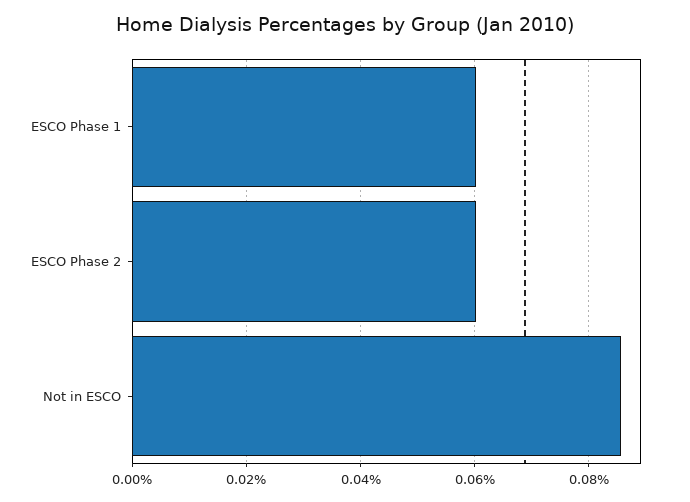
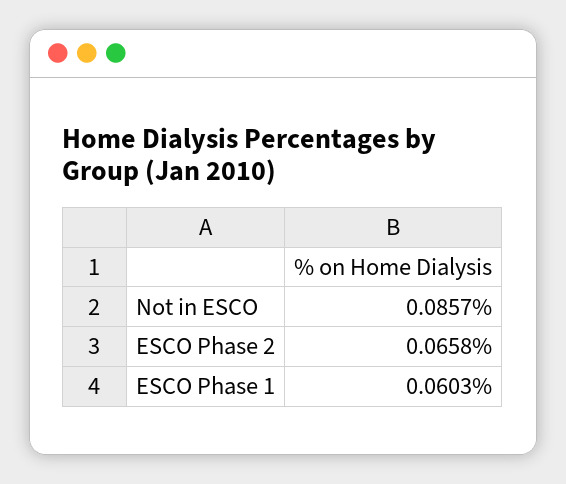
ESCO Phase 2: 0.06 -> 0.0658

